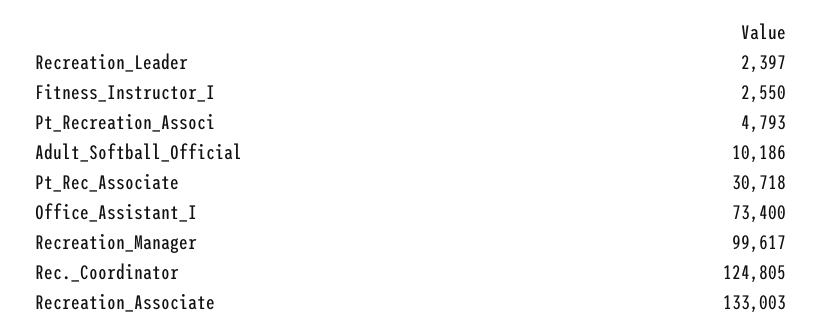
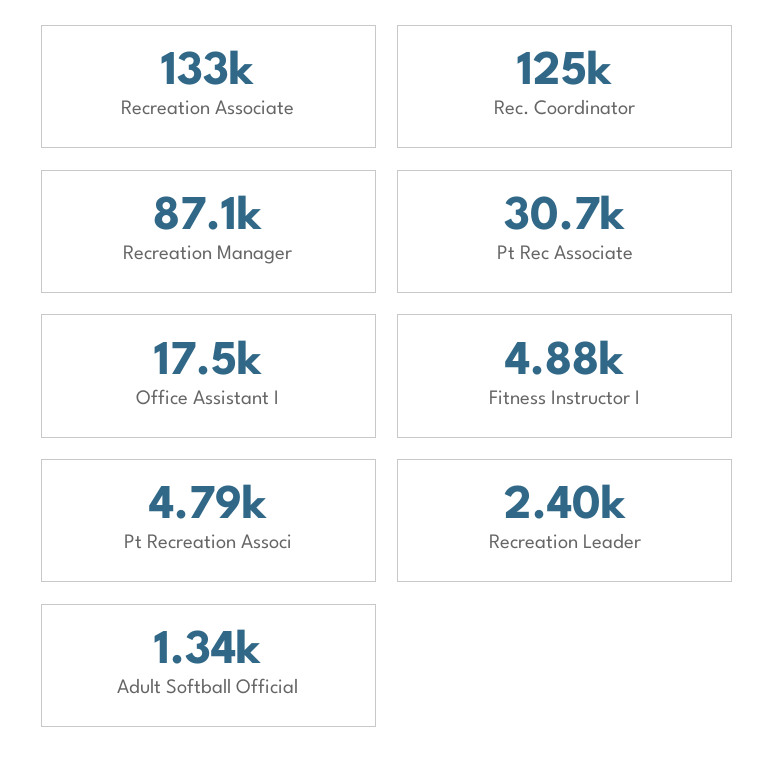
Fitness_Instructor_I: 2550 -> 4880
Adult_Softball_Official: 10186 -> 1340
Office_Assistant_I: 73400 -> 17500
Recreation_Manager: 99617 -> 87100

